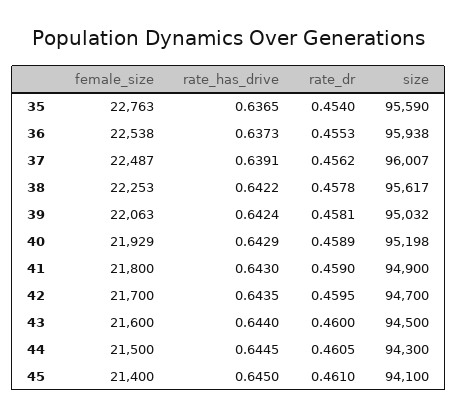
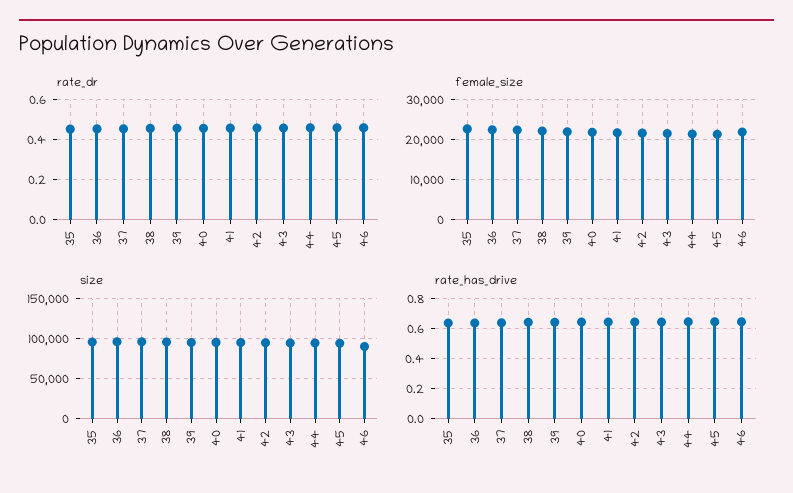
rate_dr, 46: none -> 0.45
female_size, 46: none -> 22000
size, 46: none -> 90000
rate_has_drive, 46: none -> 0.65

